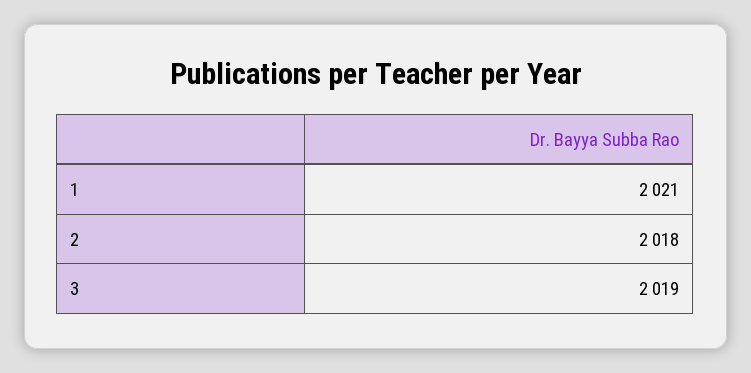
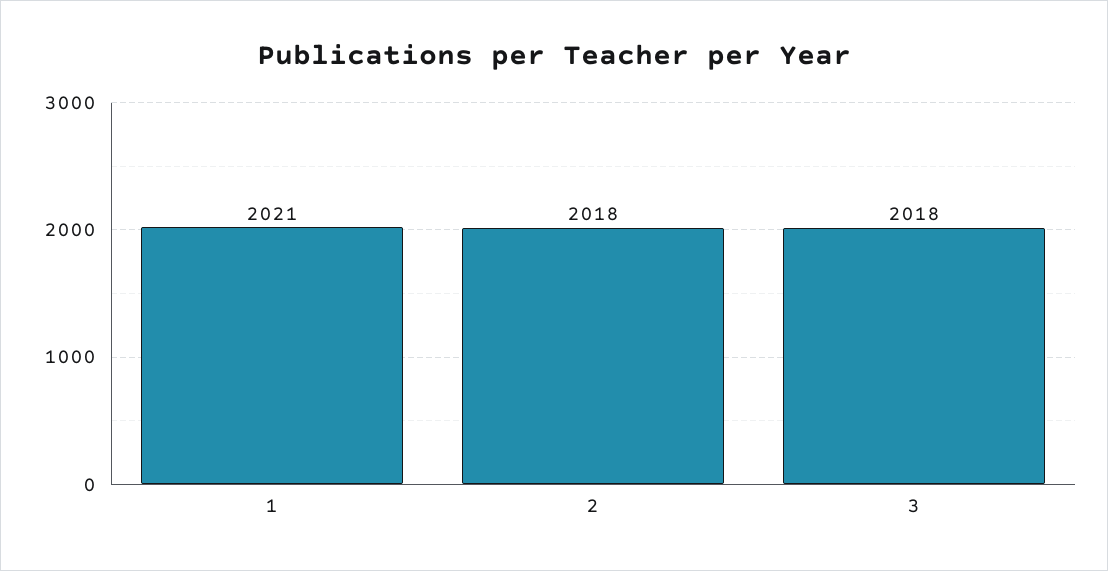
3: 2019 -> 2018

